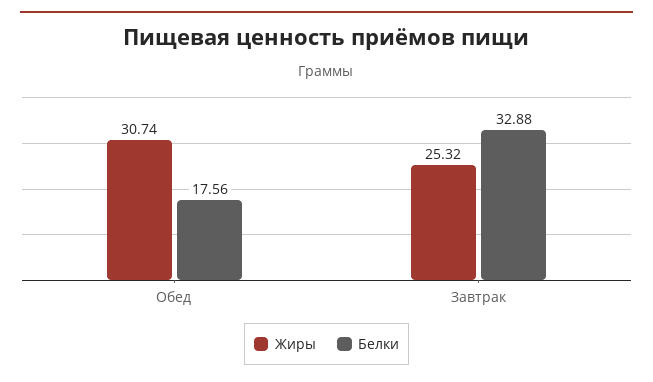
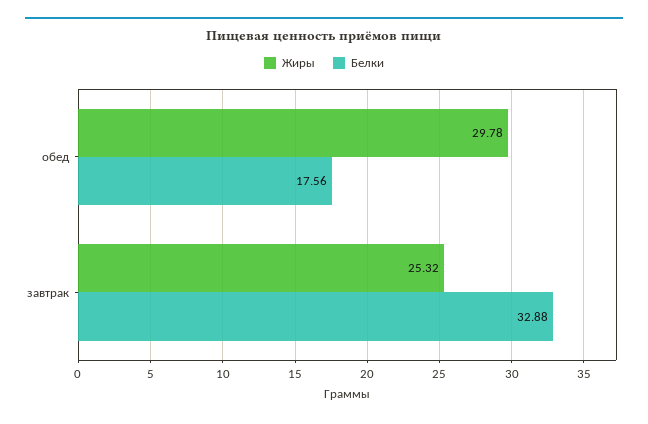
Жиры, Обед: 30.74 -> 29.78

